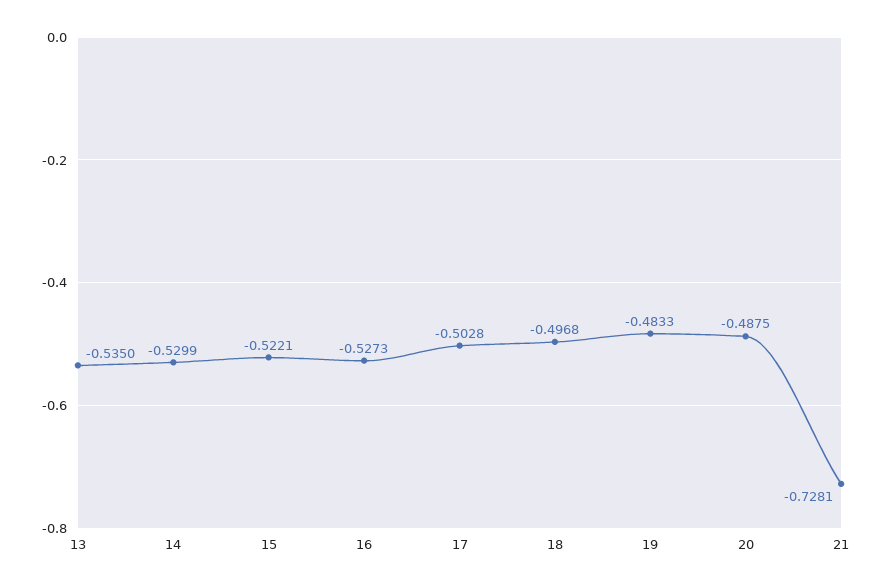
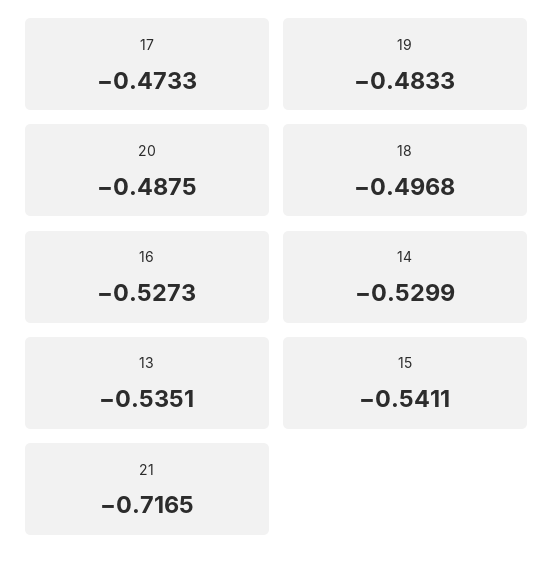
13: -0.535 -> -0.5351
15: -0.5221 -> -0.5411
17: -0.5028 -> -0.4733
21: -0.7281 -> -0.7165

